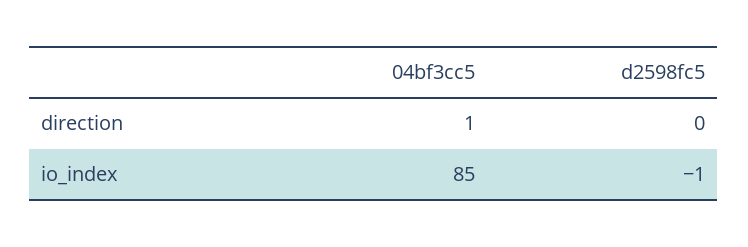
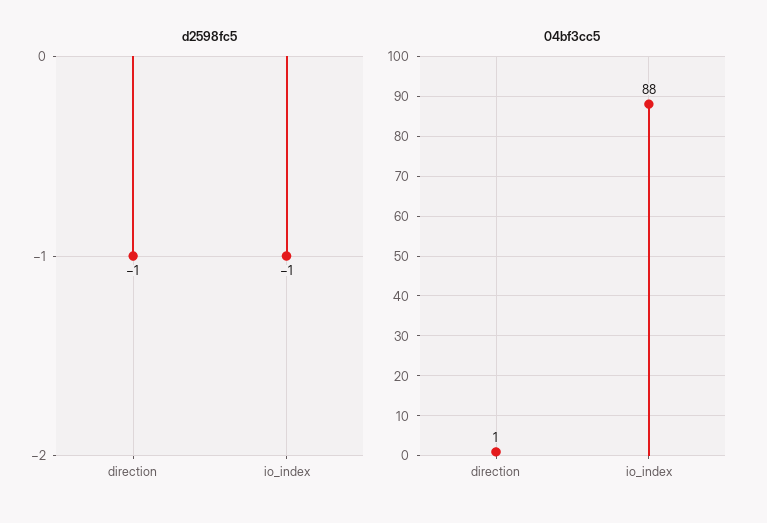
d2598fc5, direction: 0 -> -1
04bf3cc5, io_index: 85 -> 88

